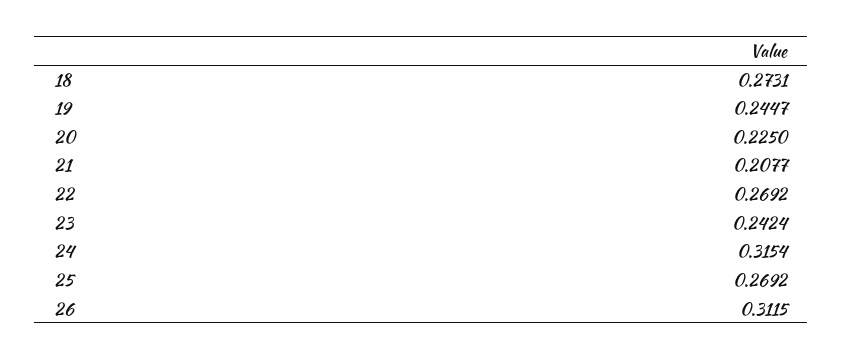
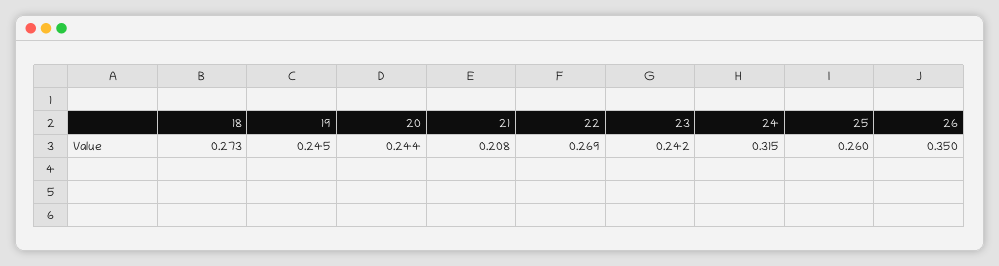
20: 0.225 -> 0.244
25: 0.2692 -> 0.26
26: 0.3115 -> 0.35

